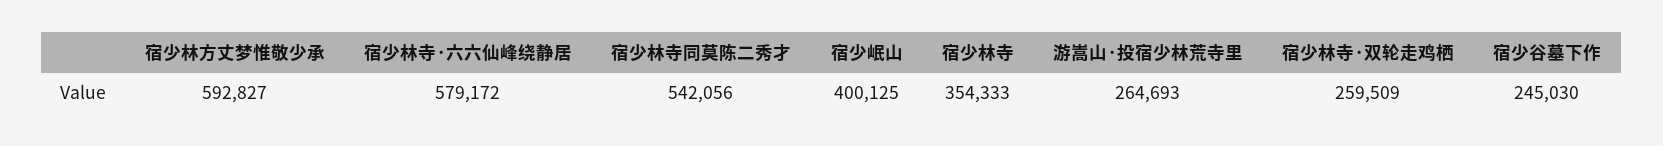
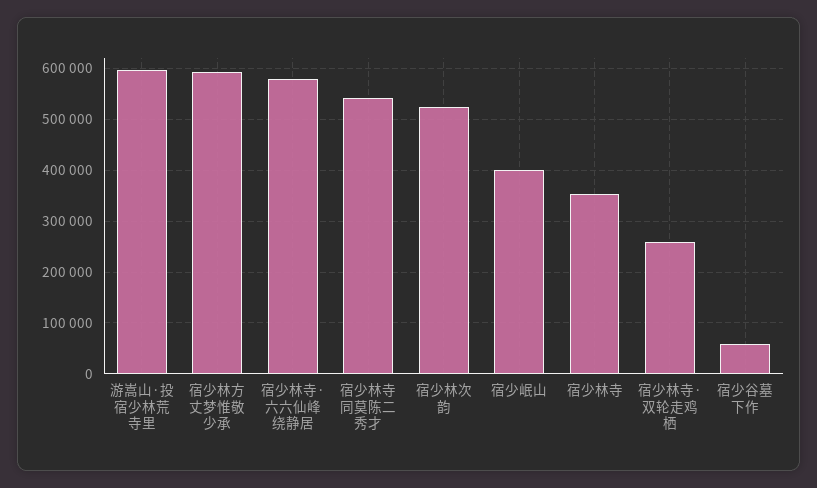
游嵩山·投宿少林荒寺里: 264693 -> 600000
宿少谷墓下作: 245030 -> 60000
宿少林次韵: none -> 520000

